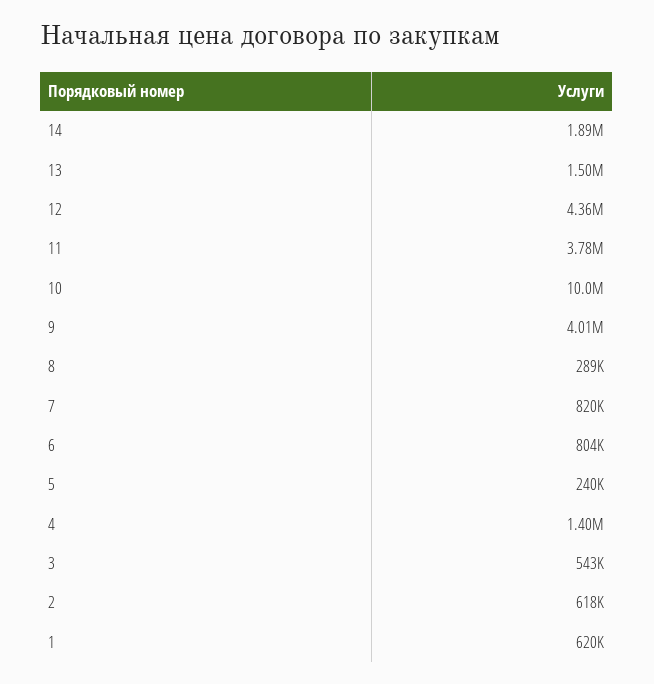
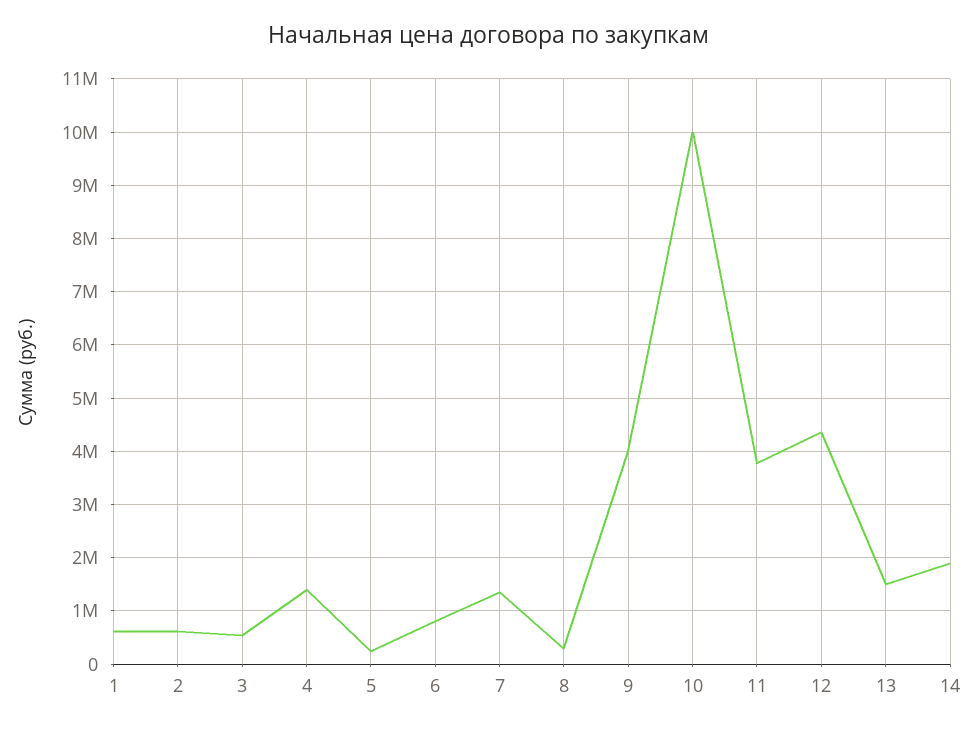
7: 820000 -> 1400000

